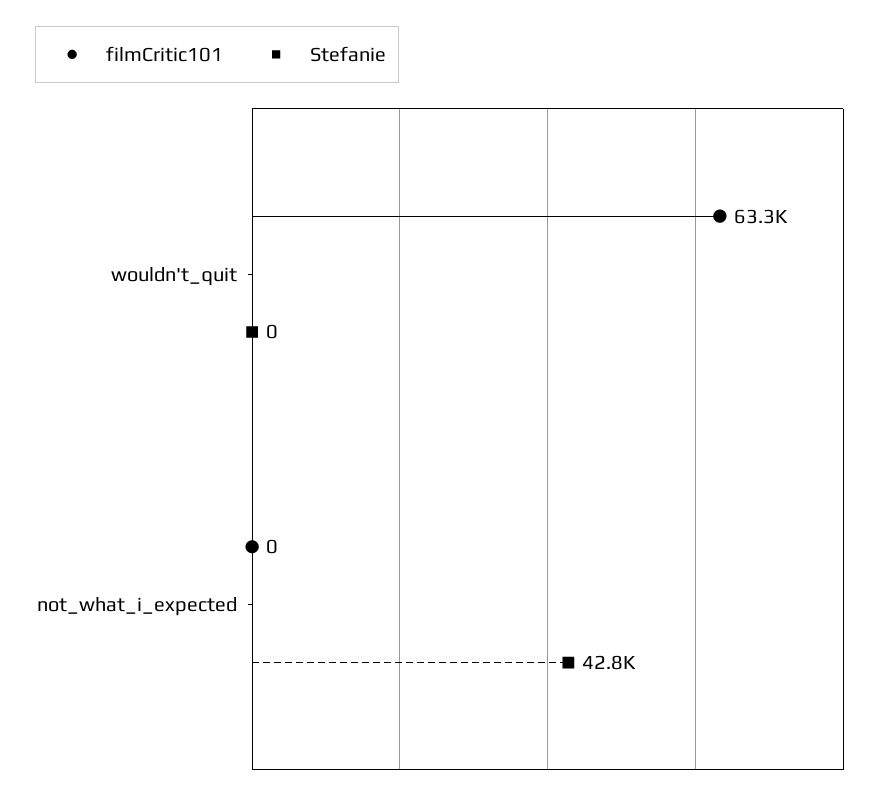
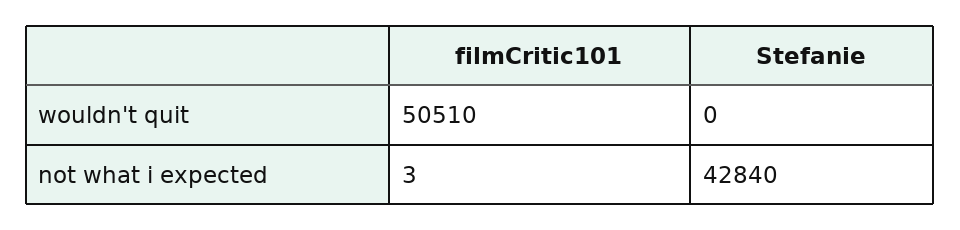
filmCritic101, wouldn't_quit: 63300 -> 50510
filmCritic101, not_what_i_expected: 0 -> 3

